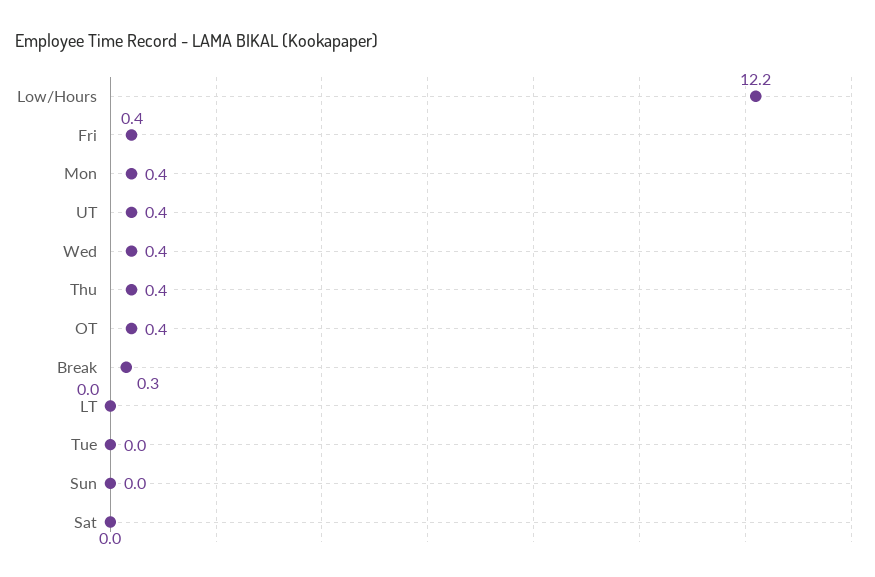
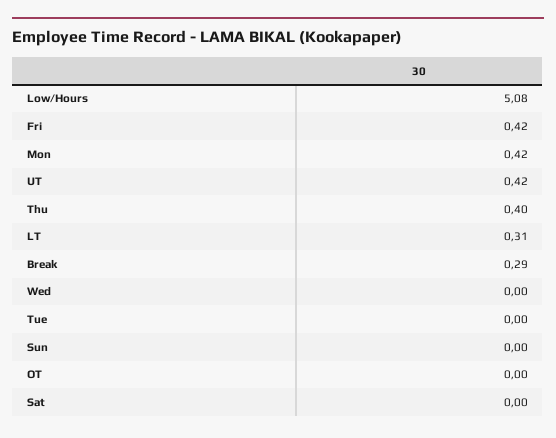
Low/Hours: 12.2 -> 5.08
Wed: 0.4 -> 0
OT: 0.4 -> 0
LT: 0 -> 0.31

